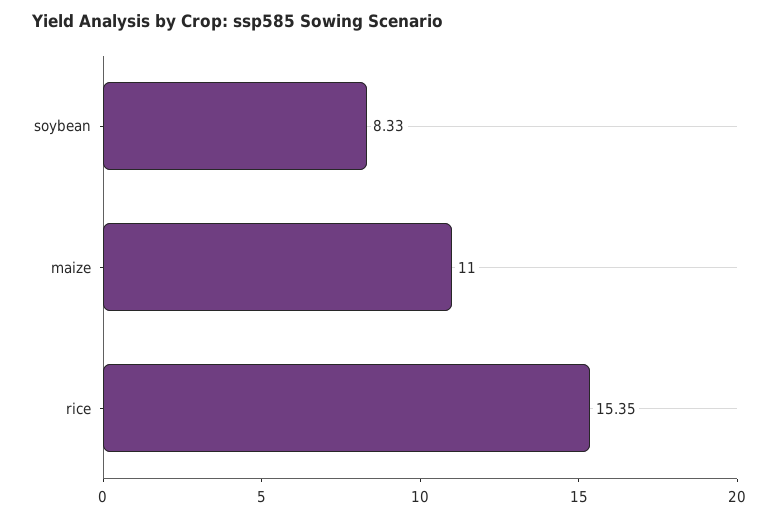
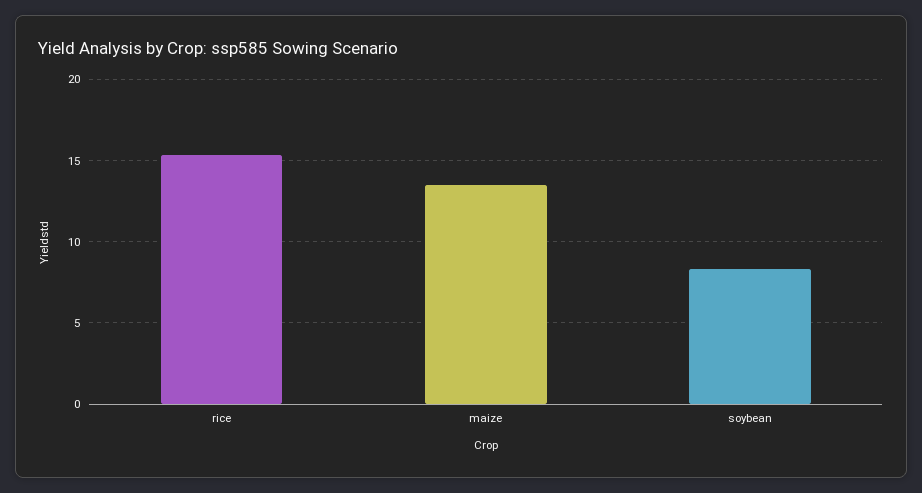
maize: 11 -> 13.5

